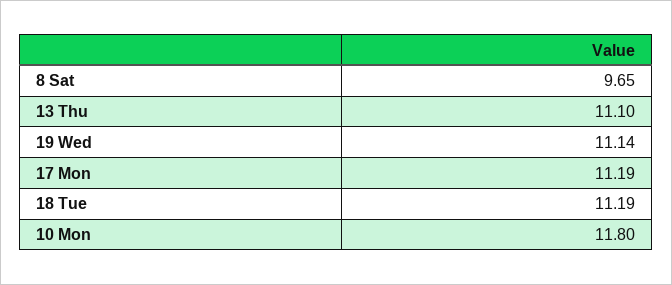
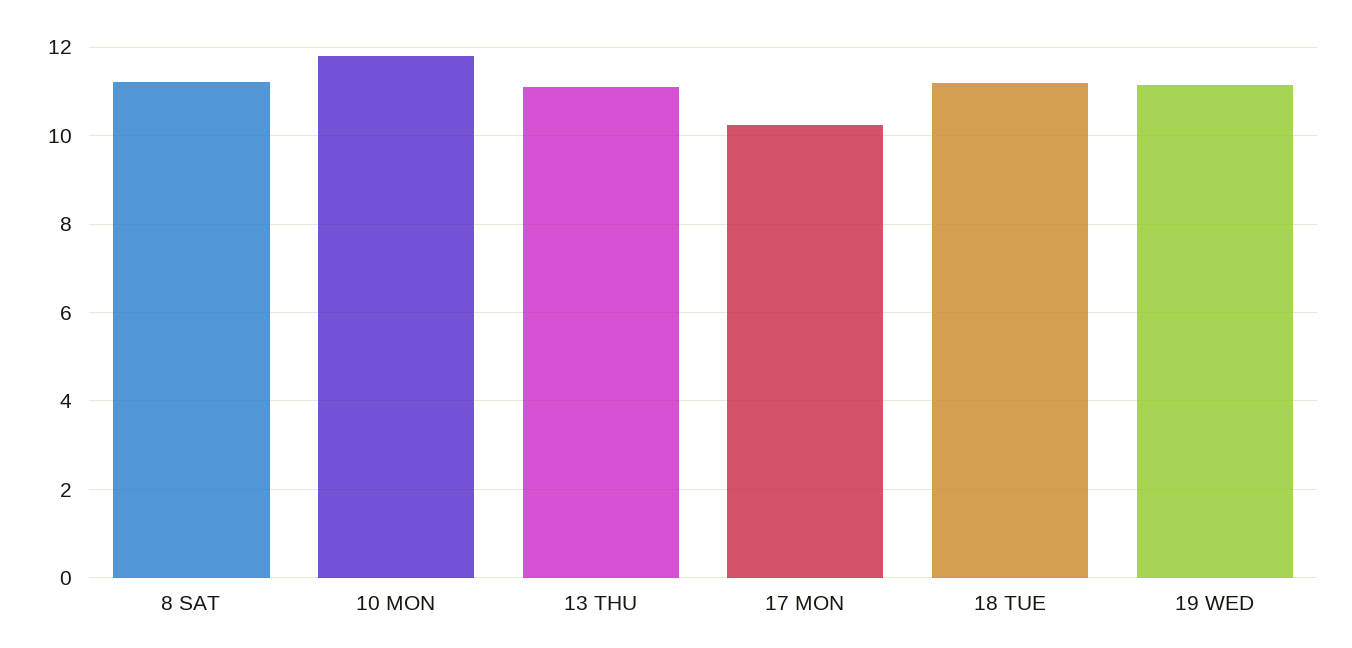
8 Sat: 9.65 -> 11.2
17 Mon: 11.19 -> 10.2

